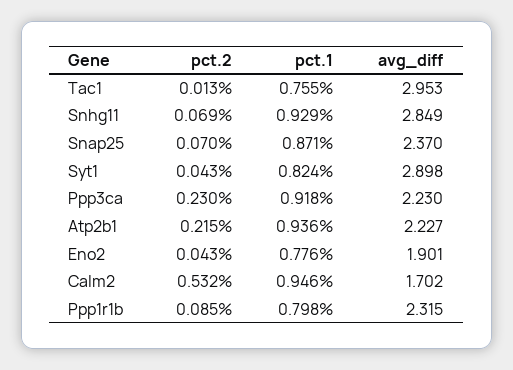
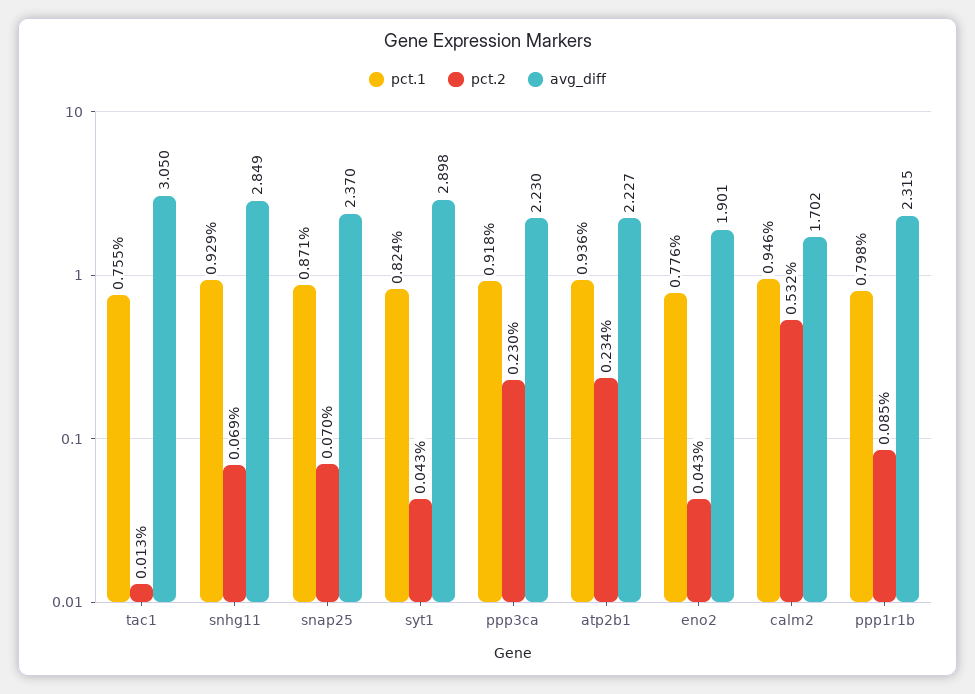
avg_diff, Tac1: 2.953 -> 3.05
pct.2, Atp2b1: 0.215 -> 0.234

